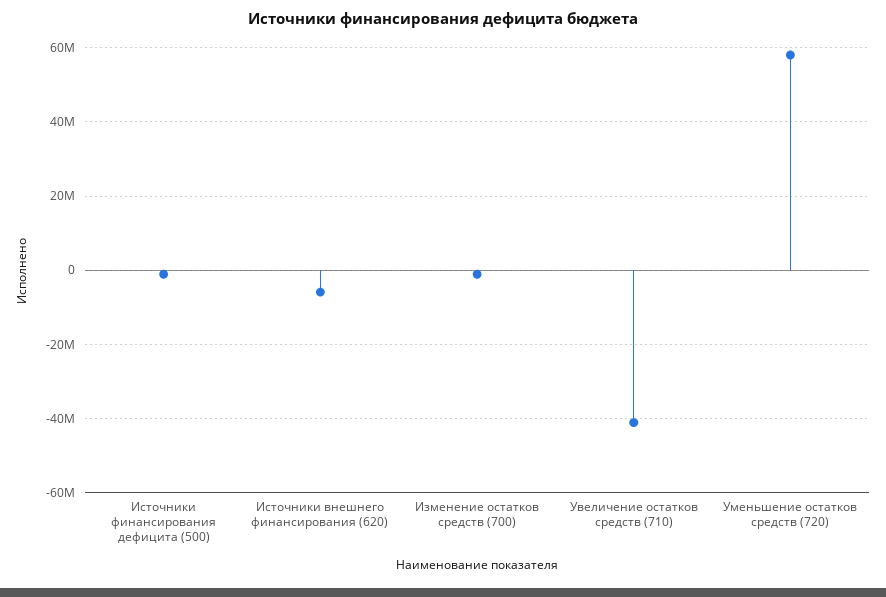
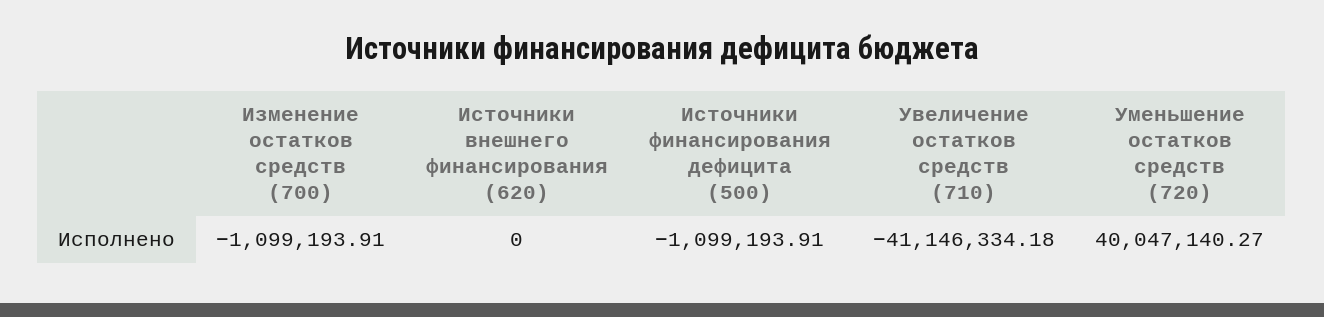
Источники внешнего финансирования (620): -6000000 -> 0
Уменьшение остатков средств (720): 58000000 -> 40047140.27

